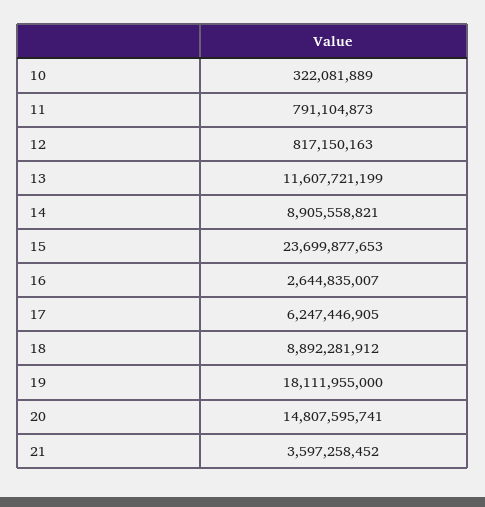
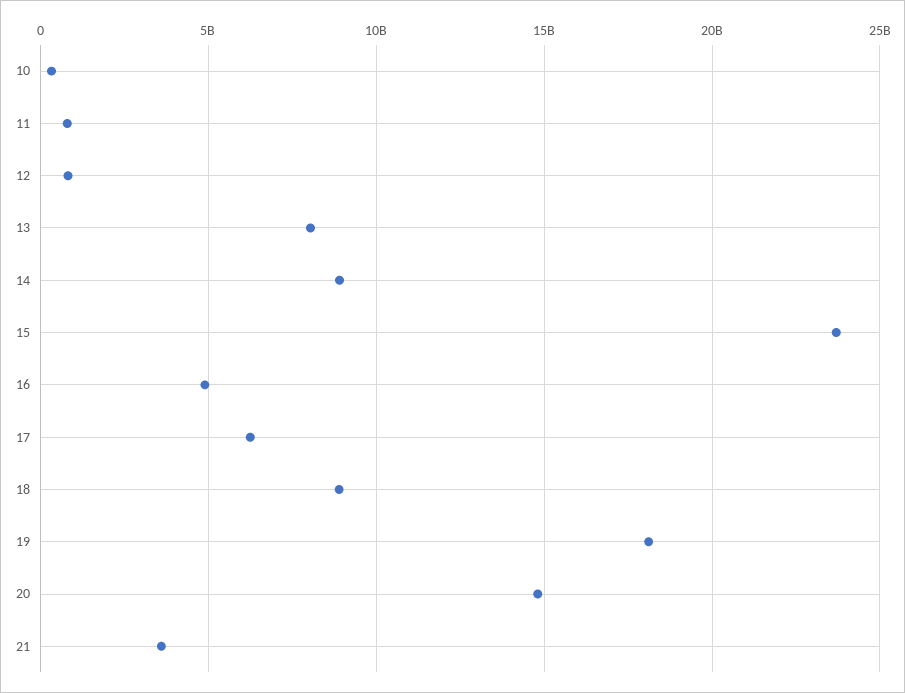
13: 11607721199 -> 8000000000
16: 2644835007 -> 5000000000

